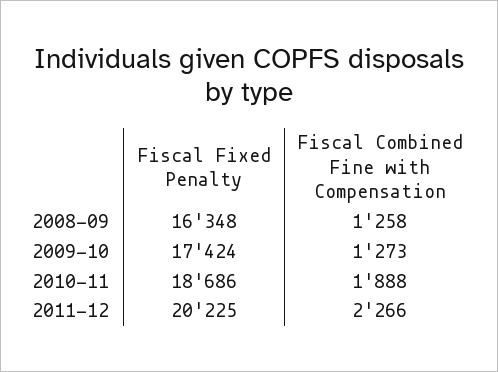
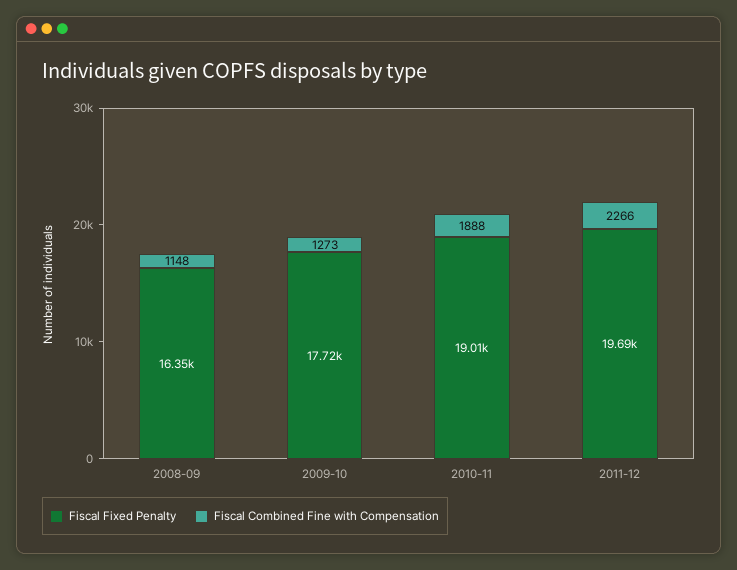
Fiscal Combined Fine with Compensation, 2008-09: 1258 -> 1148
Fiscal Fixed Penalty, 2009-10: 17424 -> 17720
Fiscal Fixed Penalty, 2010-11: 18686 -> 19010
Fiscal Fixed Penalty, 2011-12: 20225 -> 19690

